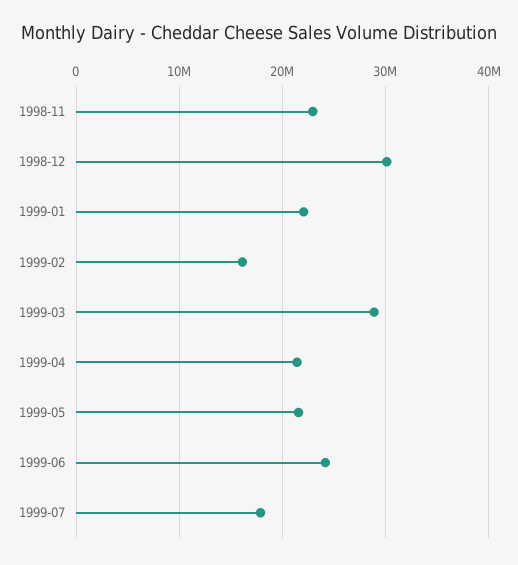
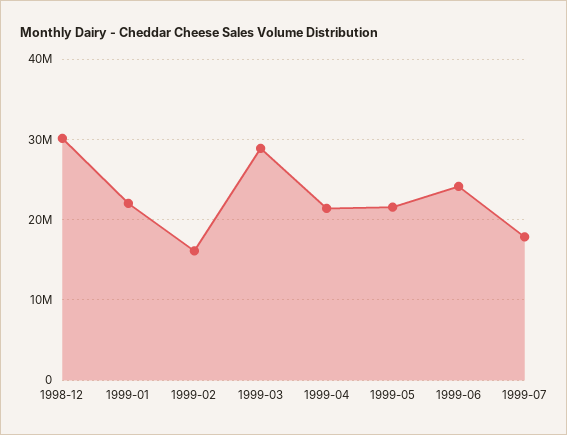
1998-11: 23000000 -> none

